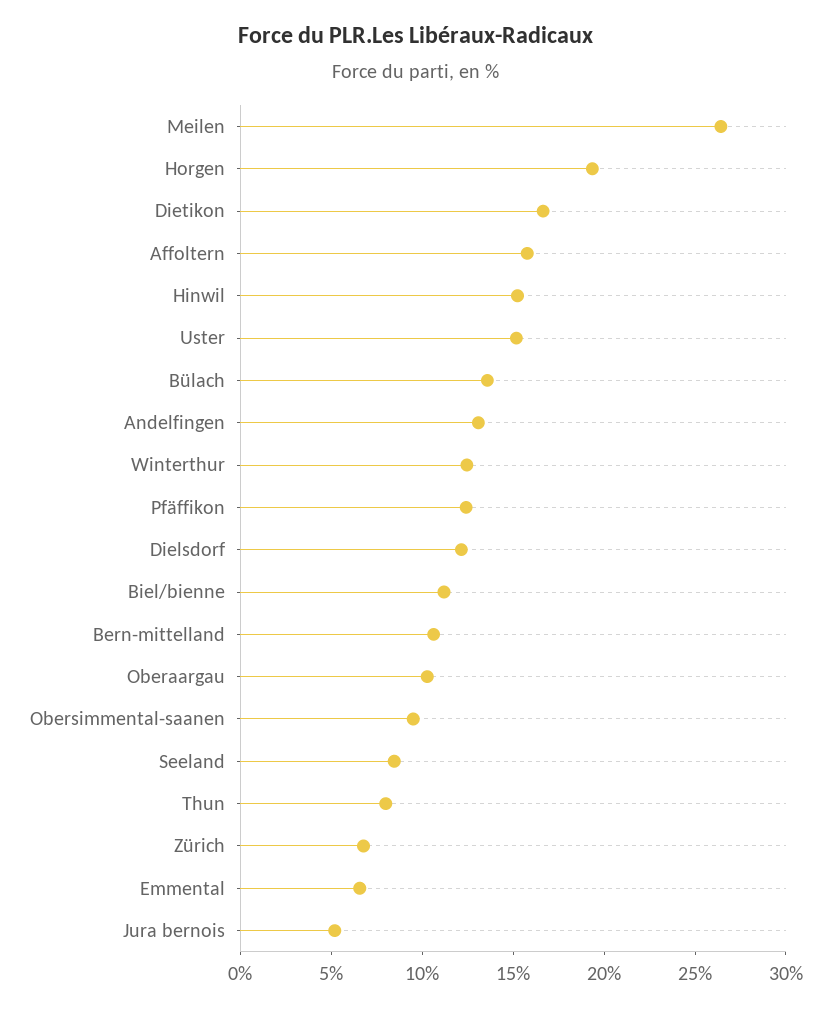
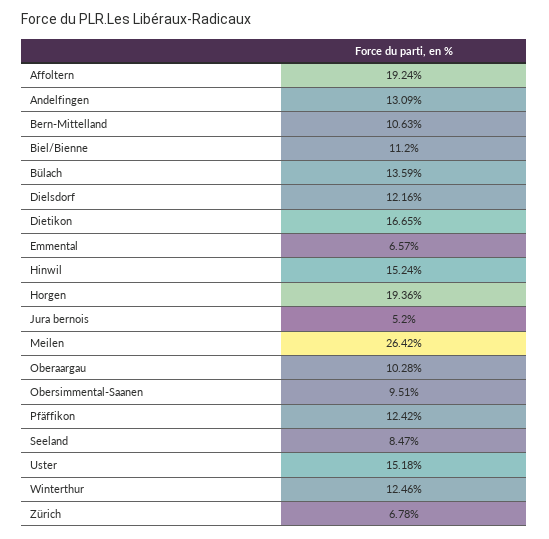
Affoltern: 16 -> 19.24
Thun: 8 -> none

